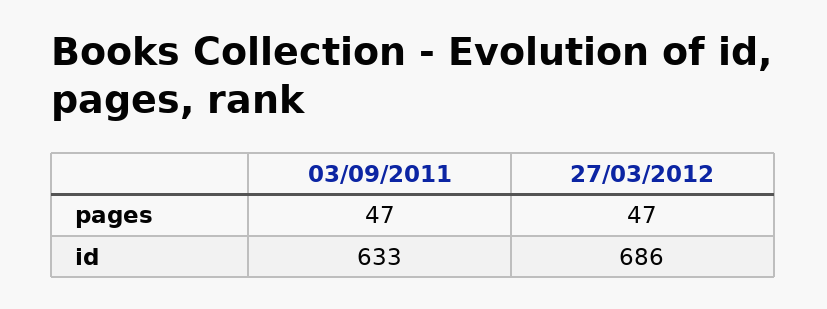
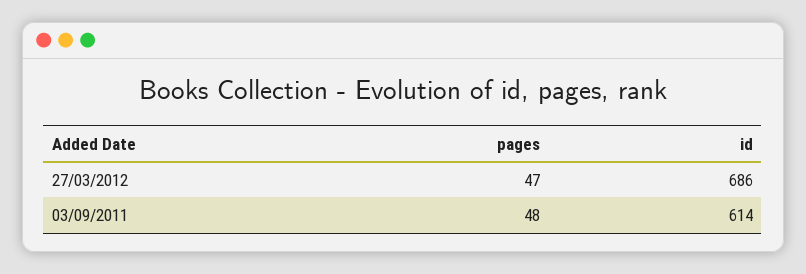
03/09/2011, pages: 47 -> 48
03/09/2011, id: 633 -> 614

